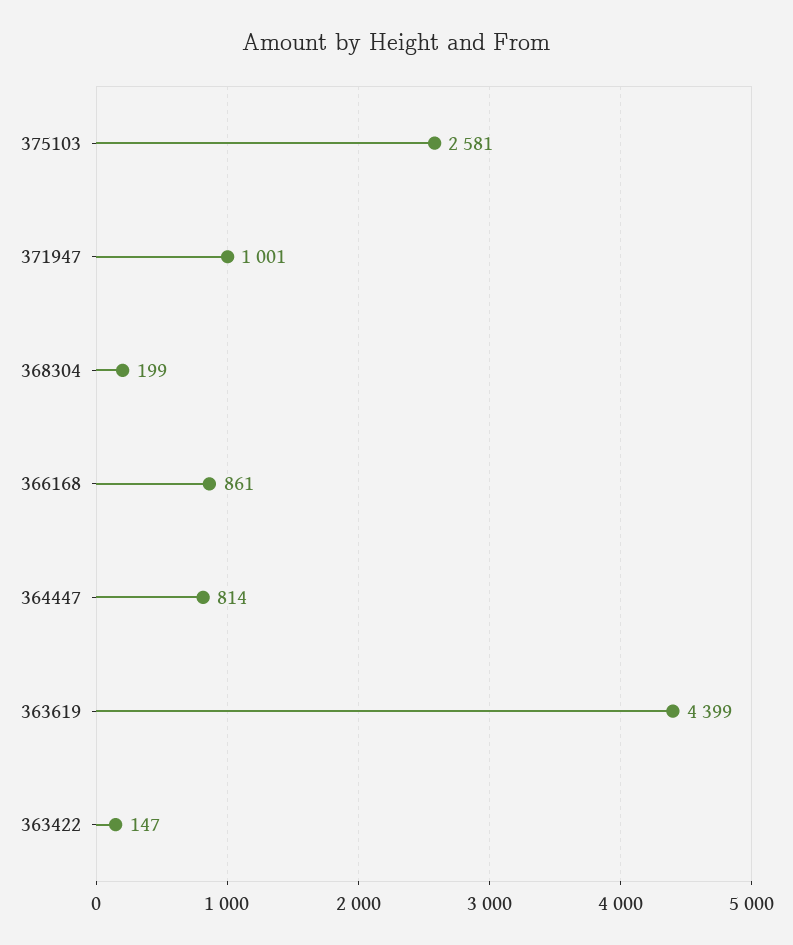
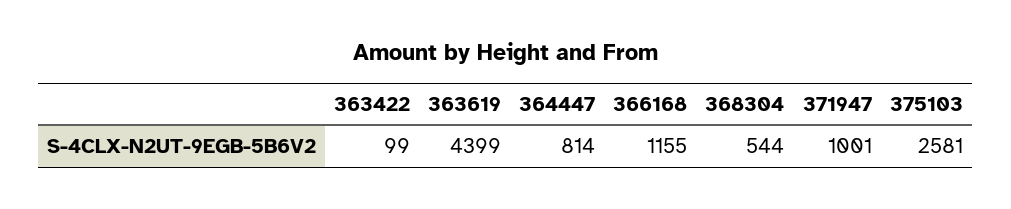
368304: 199 -> 544
366168: 861 -> 1155
363422: 147 -> 99

